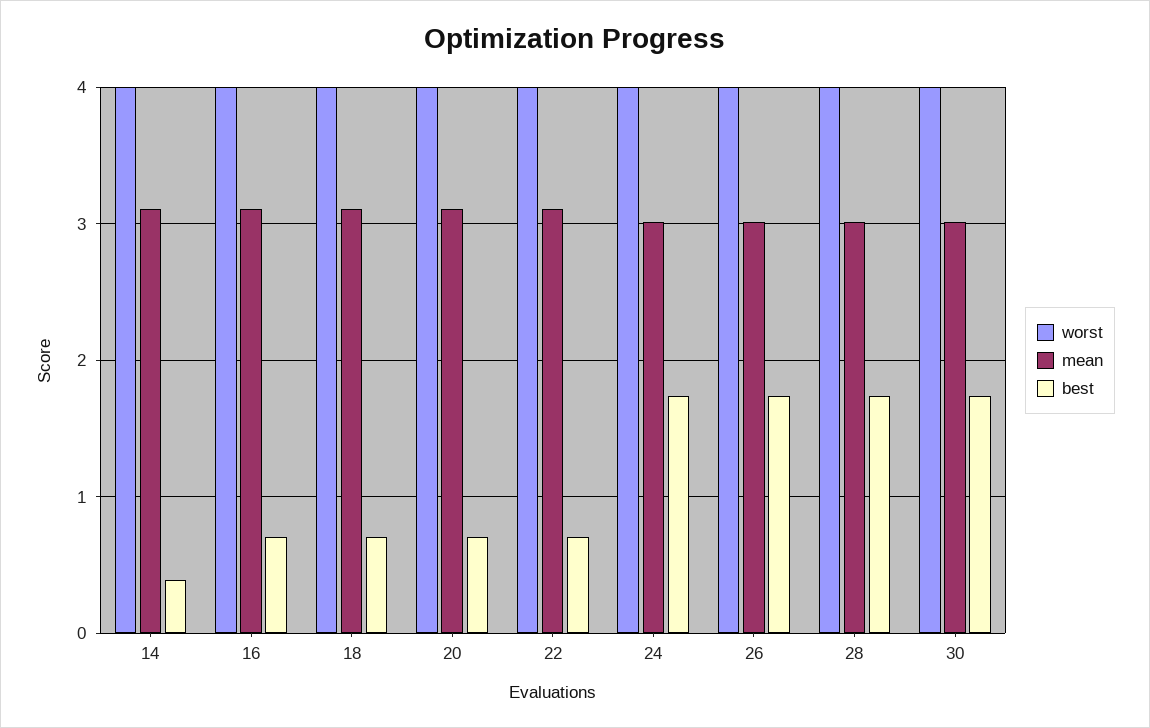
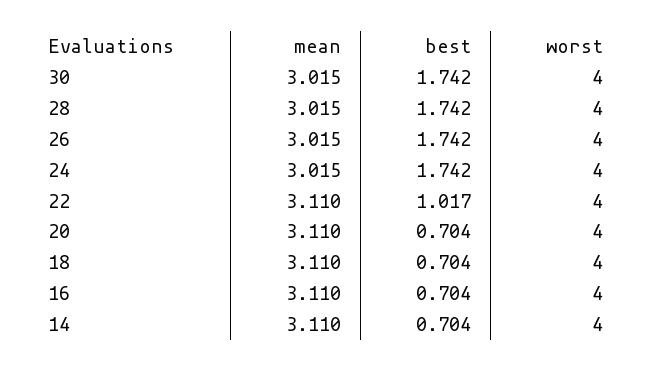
best, 14: 0.4 -> 0.704
best, 22: 0.7 -> 1.017

